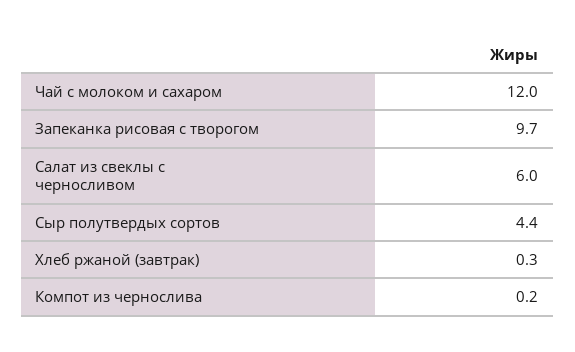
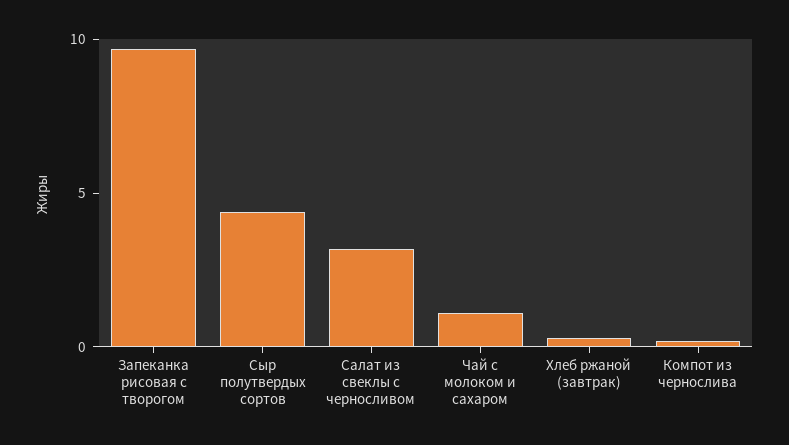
Чай с молоком и сахаром: 12 -> 1
Салат из свеклы с черносливом: 6 -> 3

